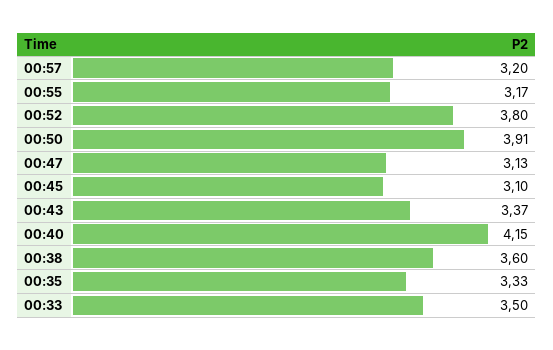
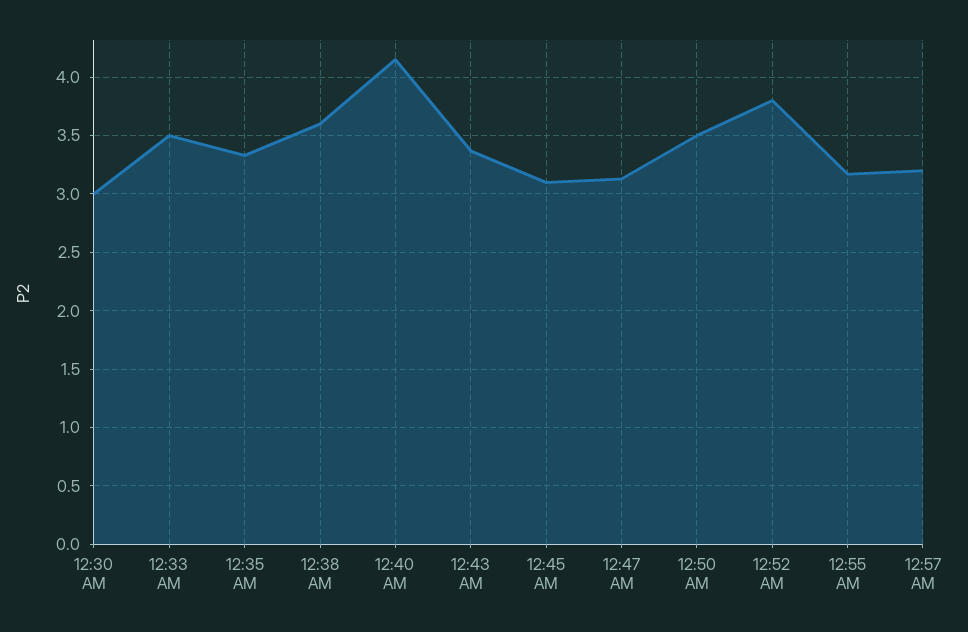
00:50: 3.91 -> 3.5
12:30 AM: none -> 3

